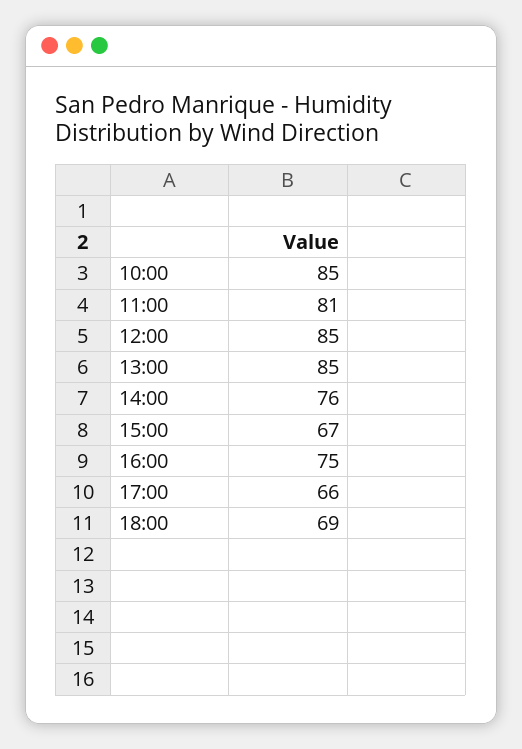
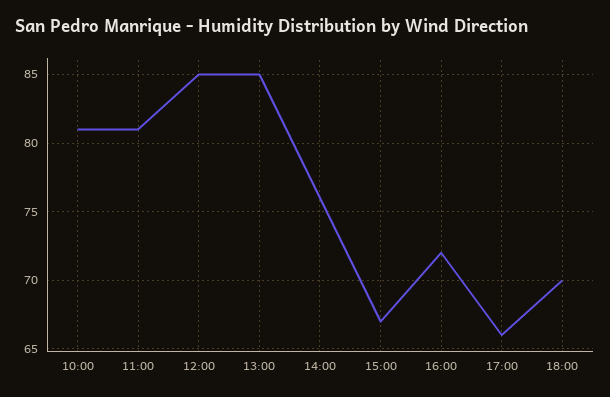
10:00: 85 -> 81
16:00: 75 -> 72
18:00: 69 -> 70

